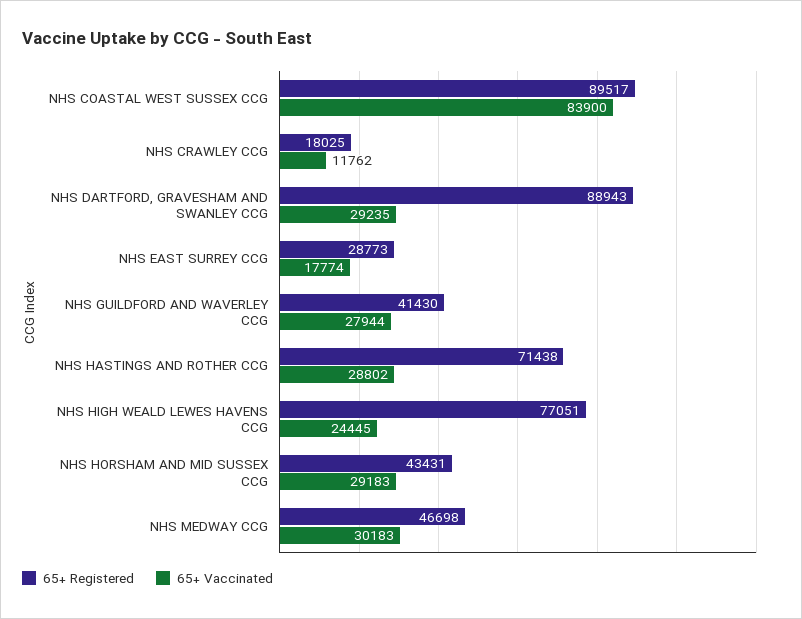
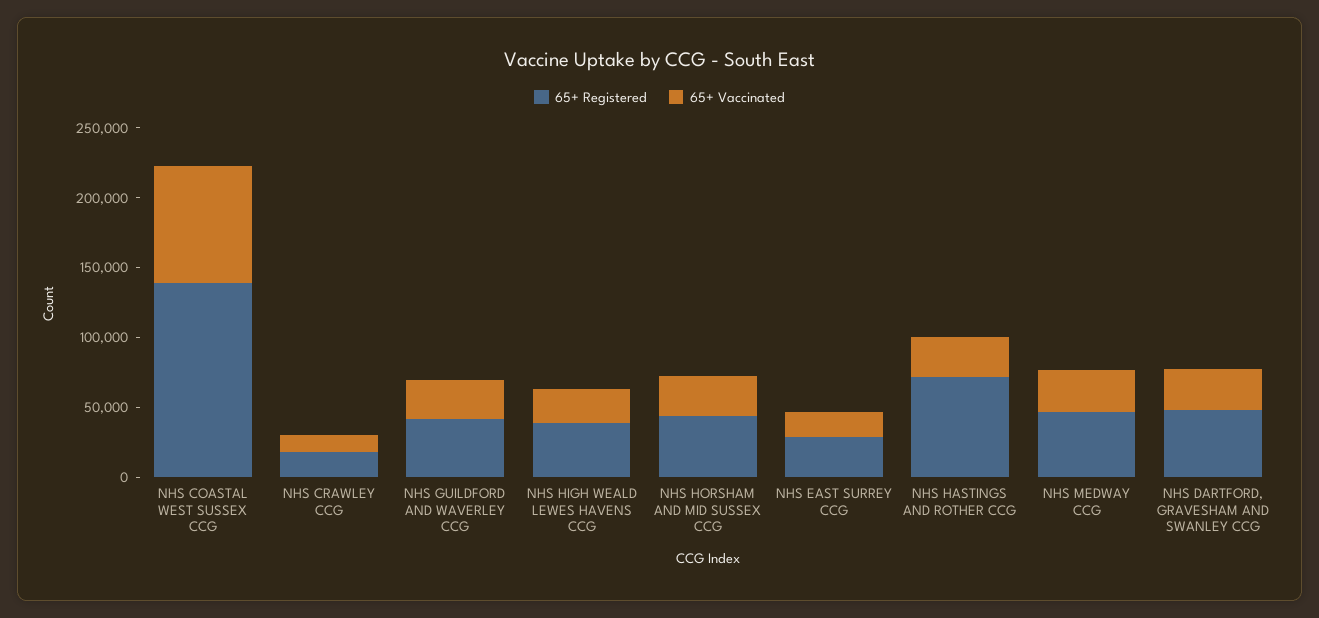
65+ Registered, NHS COASTAL WEST SUSSEX CCG: 89517 -> 140000
65+ Registered, NHS DARTFORD, GRAVESHAM AND SWANLEY CCG: 88943 -> 50000
65+ Registered, NHS HIGH WEALD LEWES HAVENS CCG: 77051 -> 40000

